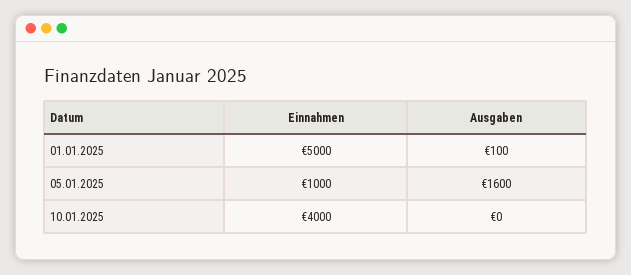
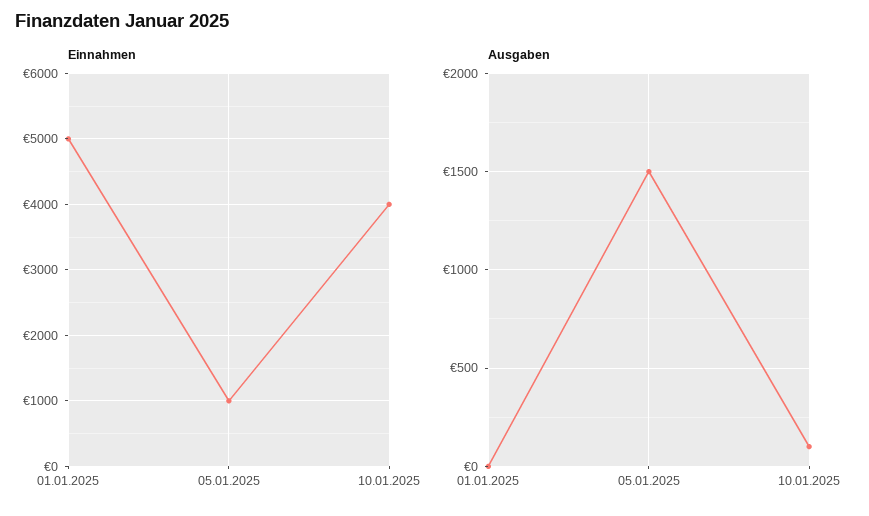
Ausgaben, 01.01.2025: 100 -> 0
Ausgaben, 05.01.2025: 1600 -> 1500
Ausgaben, 10.01.2025: 0 -> 100

